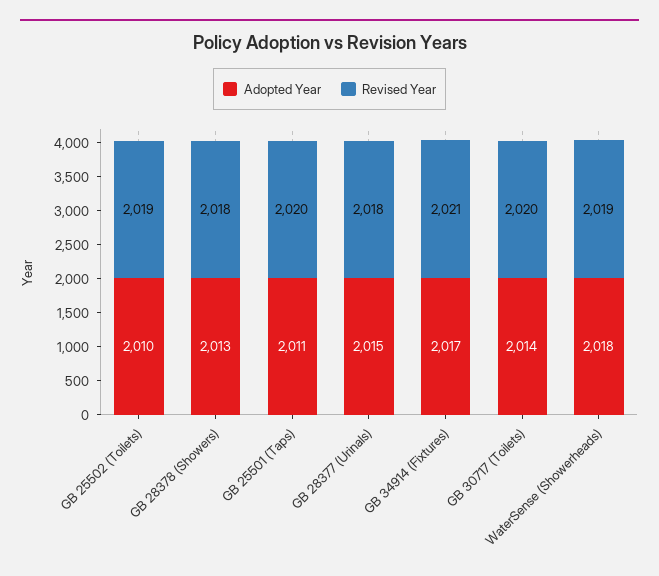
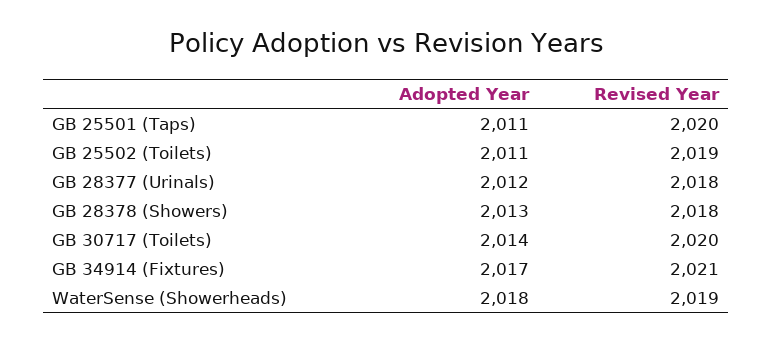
Adopted Year, GB 25502 (Toilets): 2010 -> 2011
Adopted Year, GB 28377 (Urinals): 2015 -> 2012

